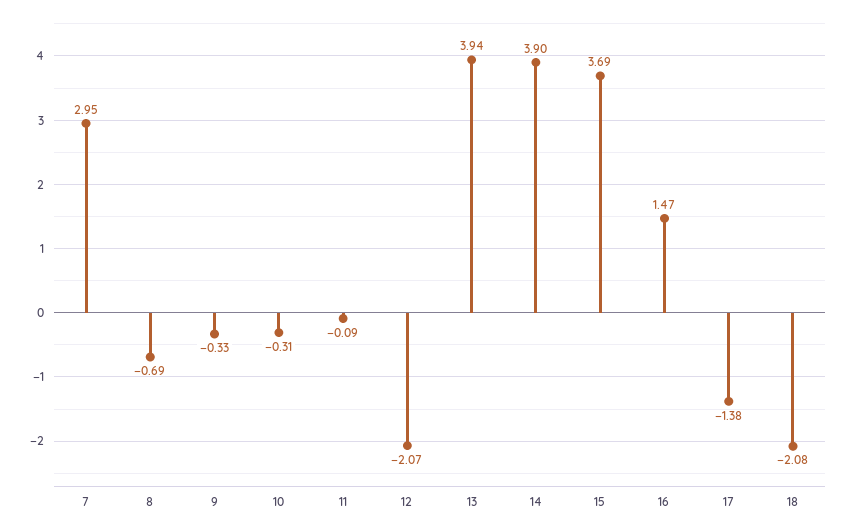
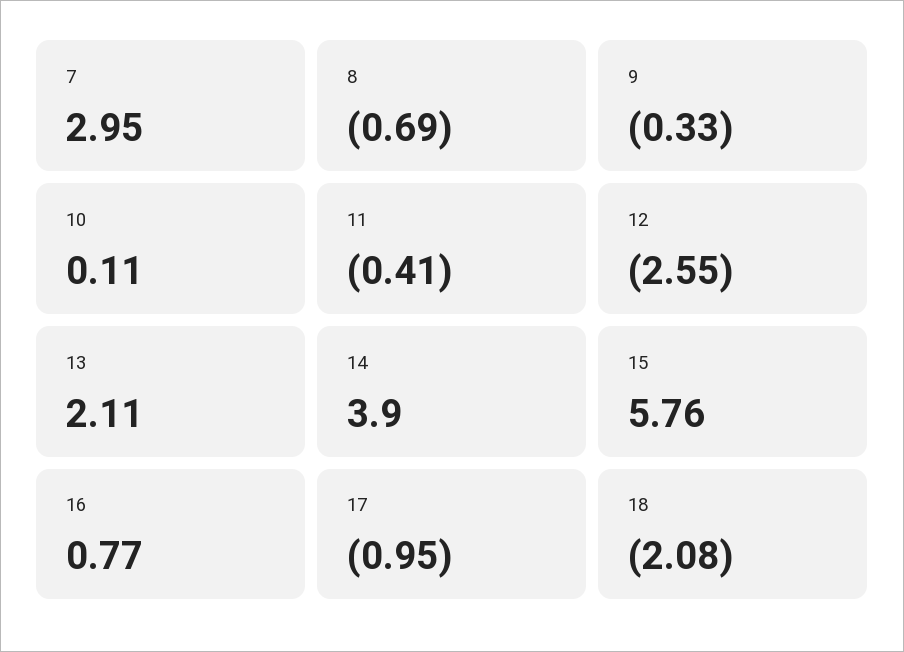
10: -0.31 -> 0.11
11: -0.09 -> -0.41
12: -2.07 -> -2.55
13: 3.94 -> 2.11
15: 3.69 -> 5.76
16: 1.47 -> 0.77
17: -1.38 -> -0.95

